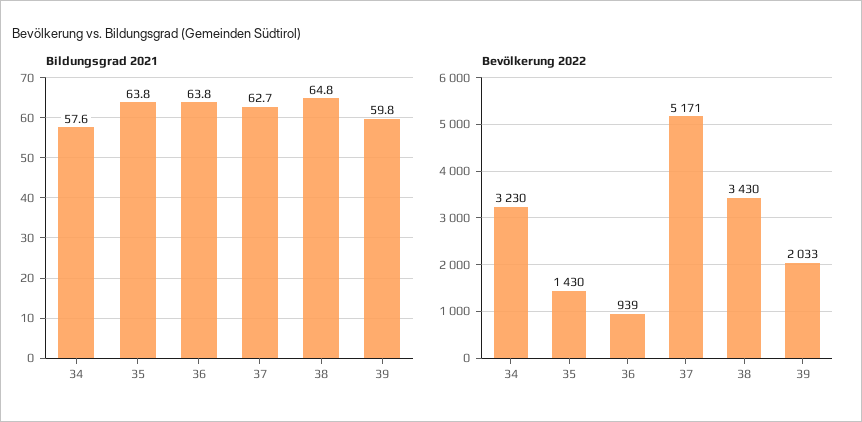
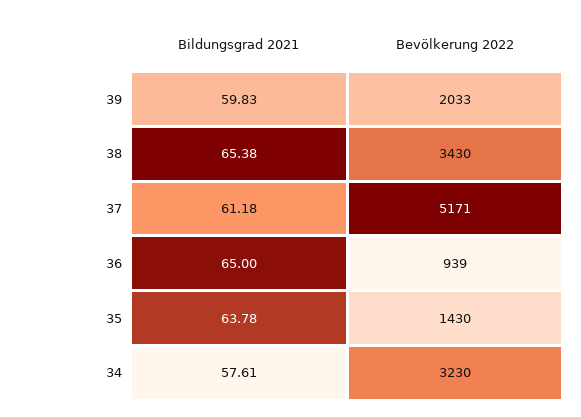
Bildungsgrad 2021, 36: 63.8 -> 65
Bildungsgrad 2021, 37: 62.7 -> 61.18
Bildungsgrad 2021, 38: 64.8 -> 65.38

